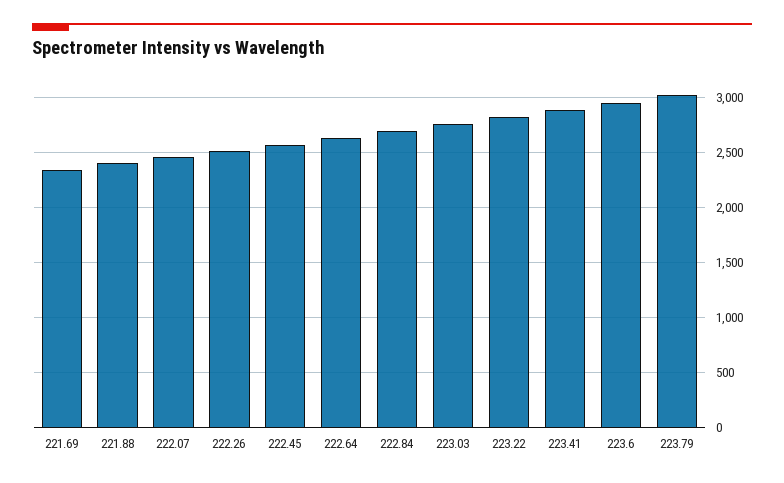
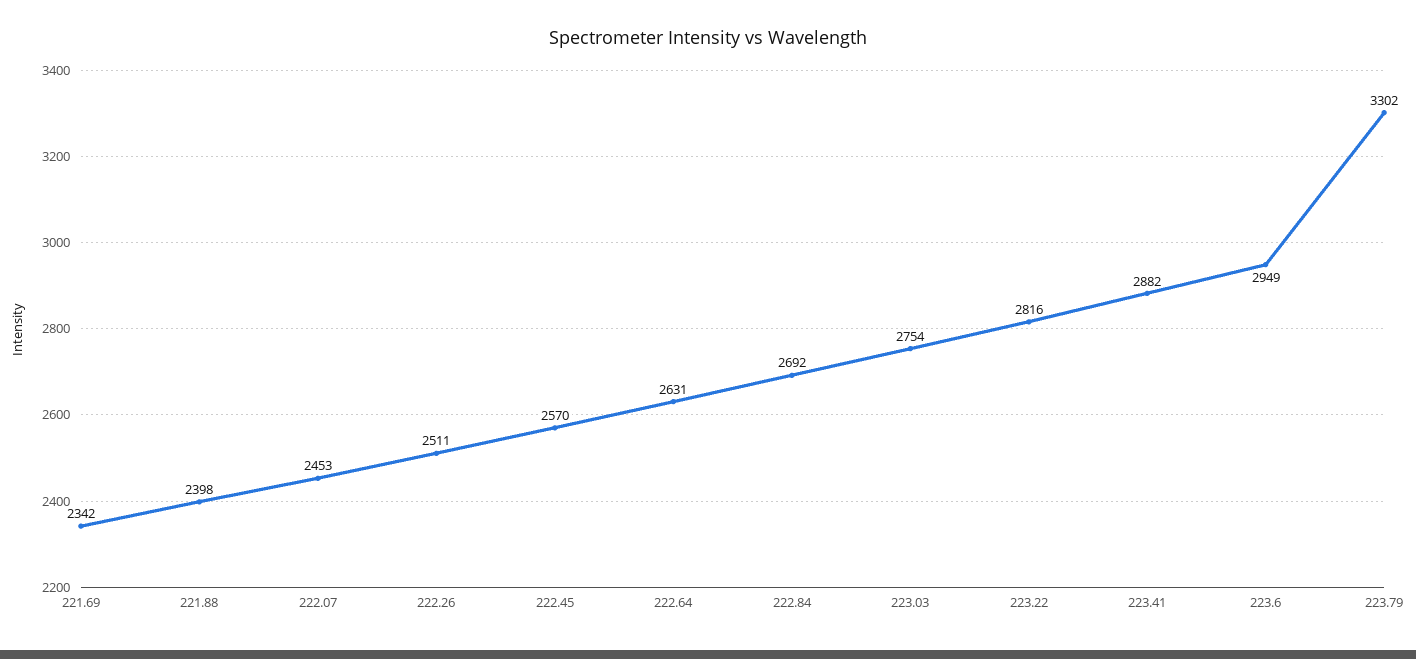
223.79: 3000 -> 3302

